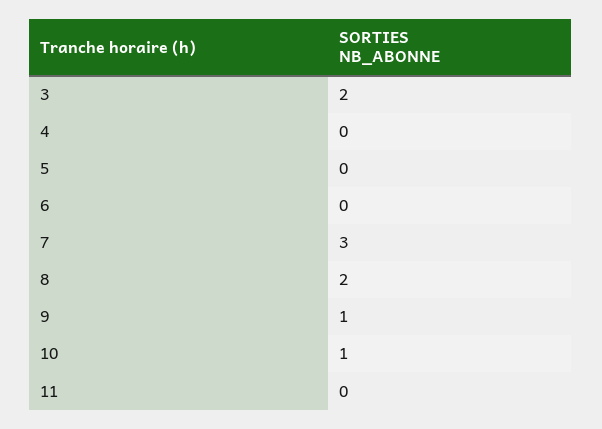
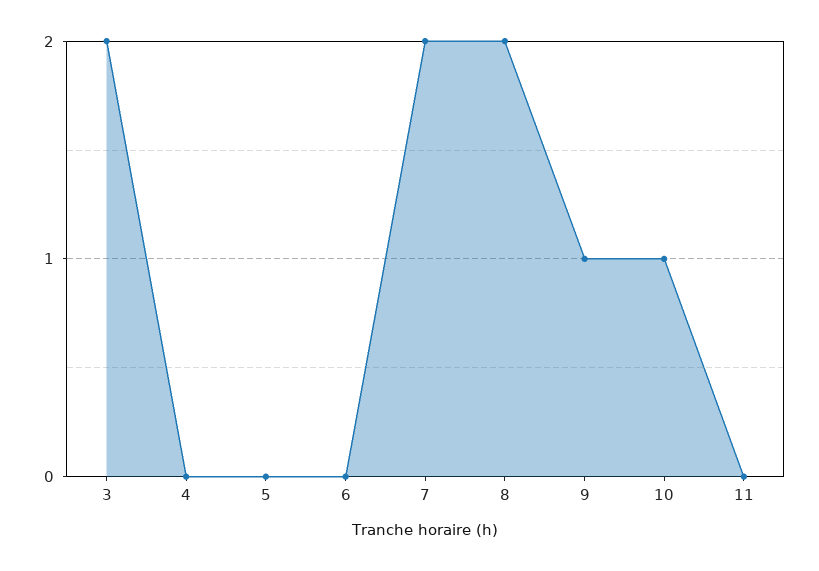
7: 3 -> 2

